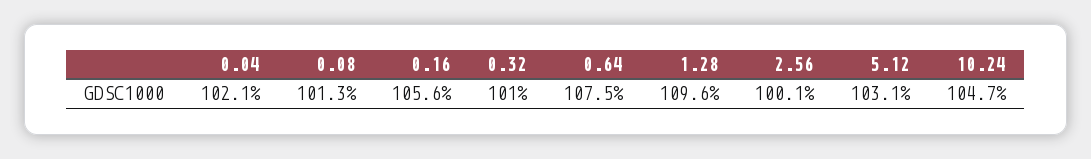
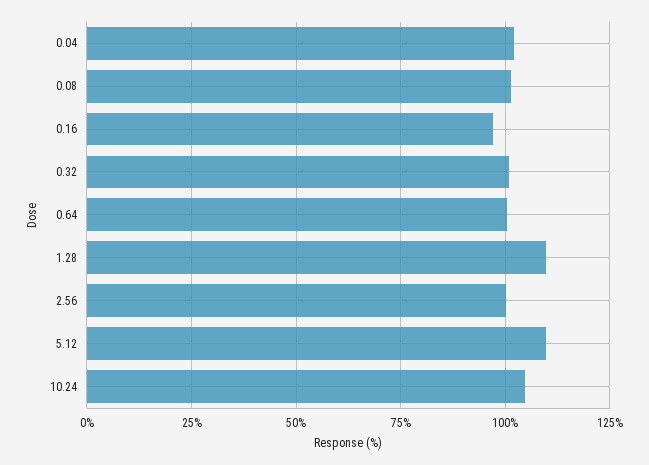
0.16: 105.6 -> 97.5
0.64: 107.5 -> 100
5.12: 103.1 -> 110

